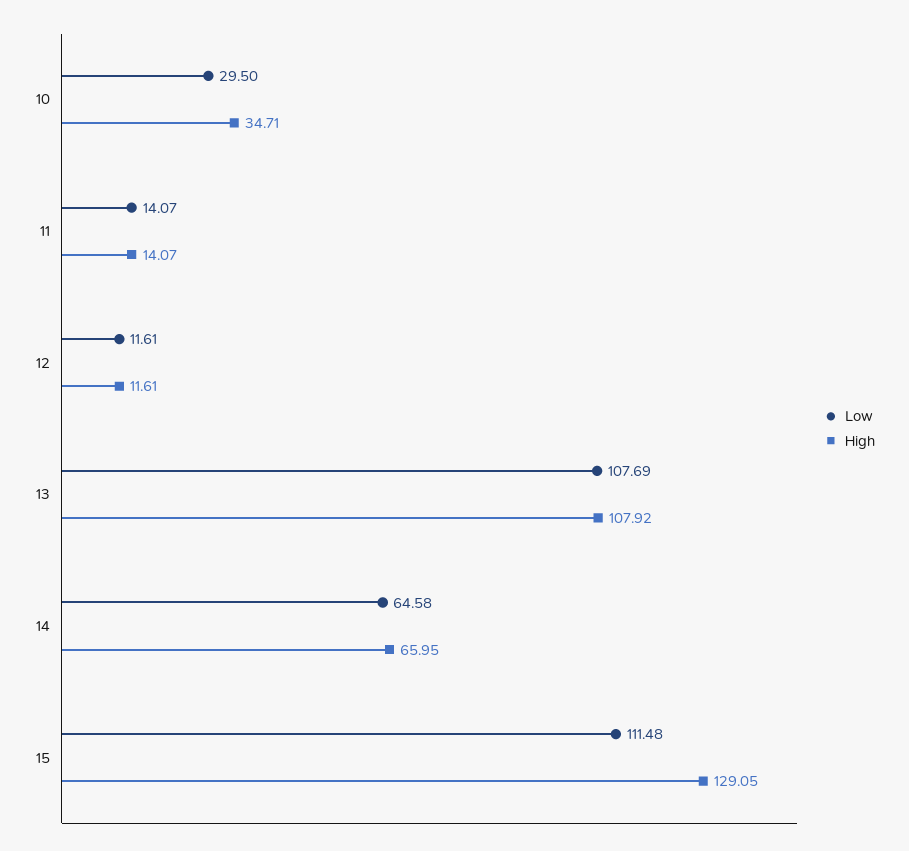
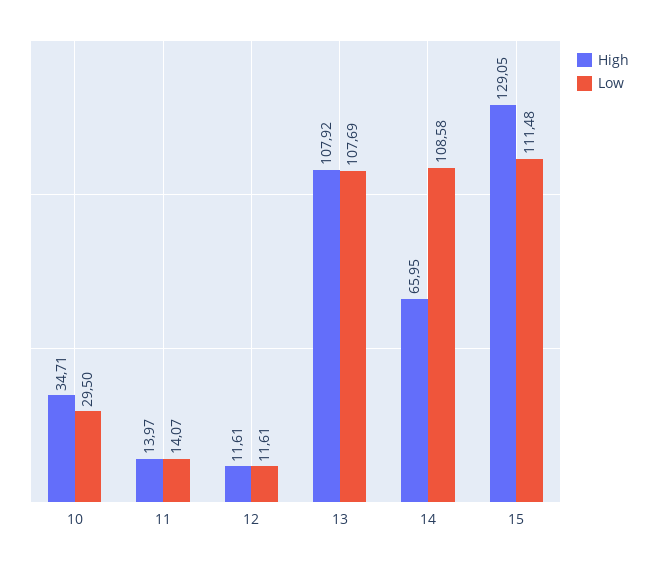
High, 11: 14.07 -> 13.97
Low, 14: 64.58 -> 108.58

